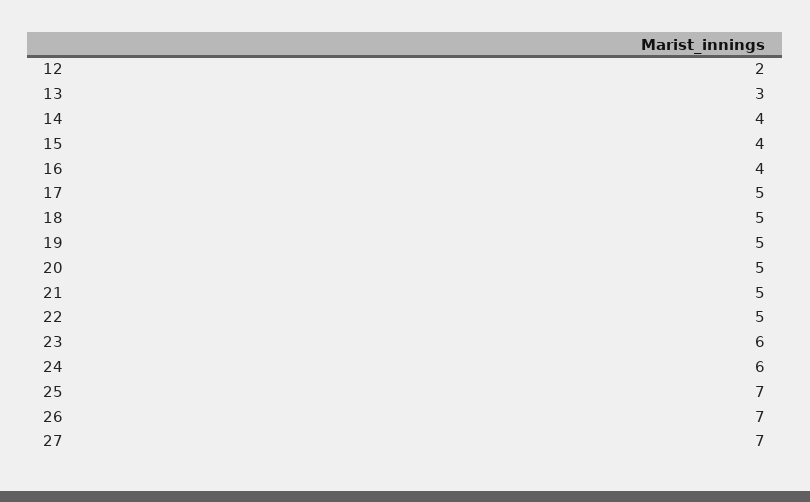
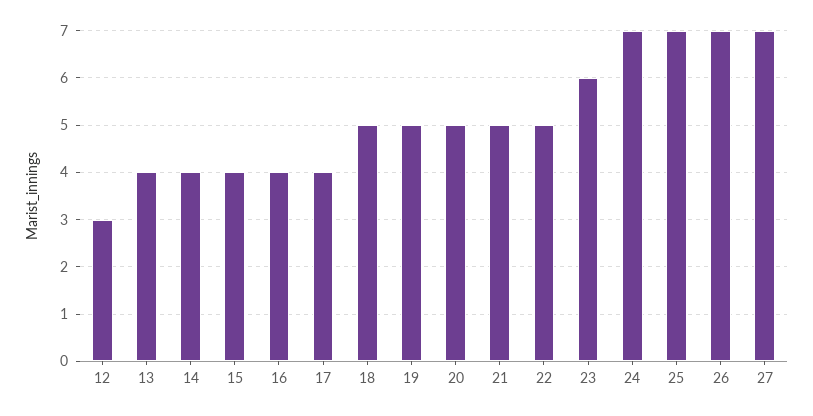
12: 2 -> 3
13: 3 -> 4
17: 5 -> 4
24: 6 -> 7

